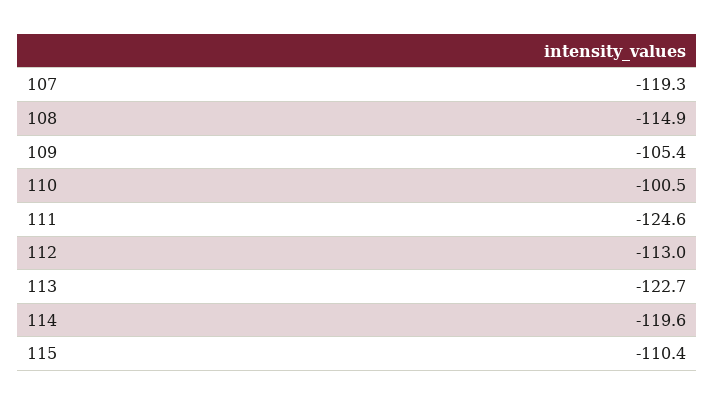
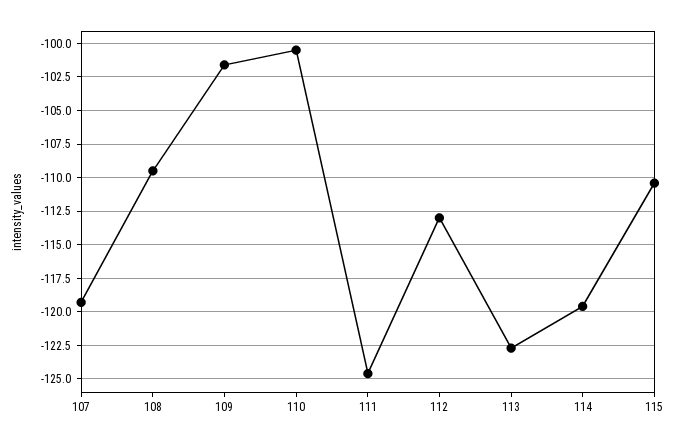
108: -114.9 -> -109.5
109: -105.4 -> -101.5

